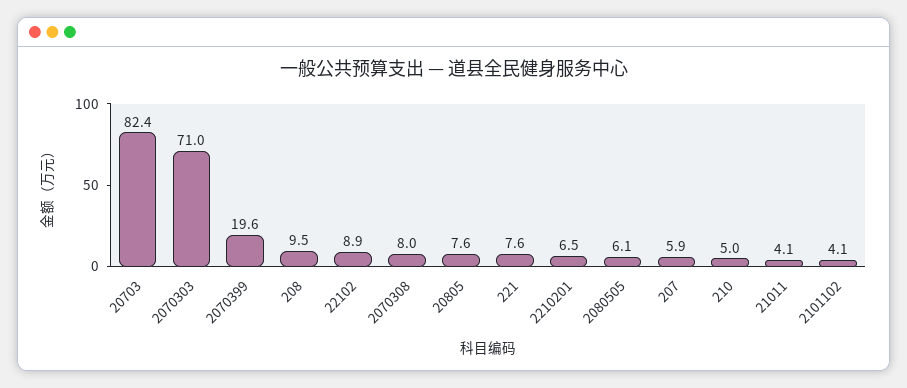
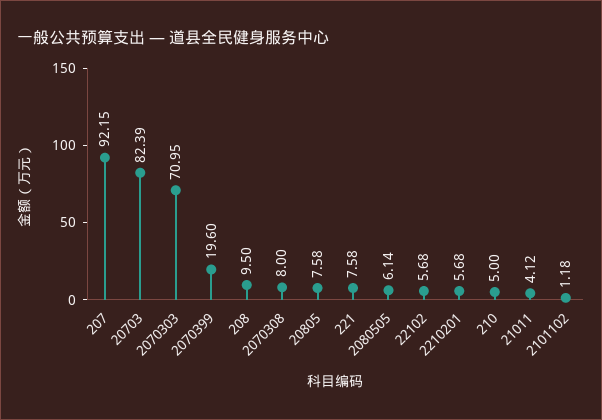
22102: 8.9 -> 5.68
2210201: 6.5 -> 5.68
207: 5.9 -> 92.15
2101102: 4.1 -> 1.18

